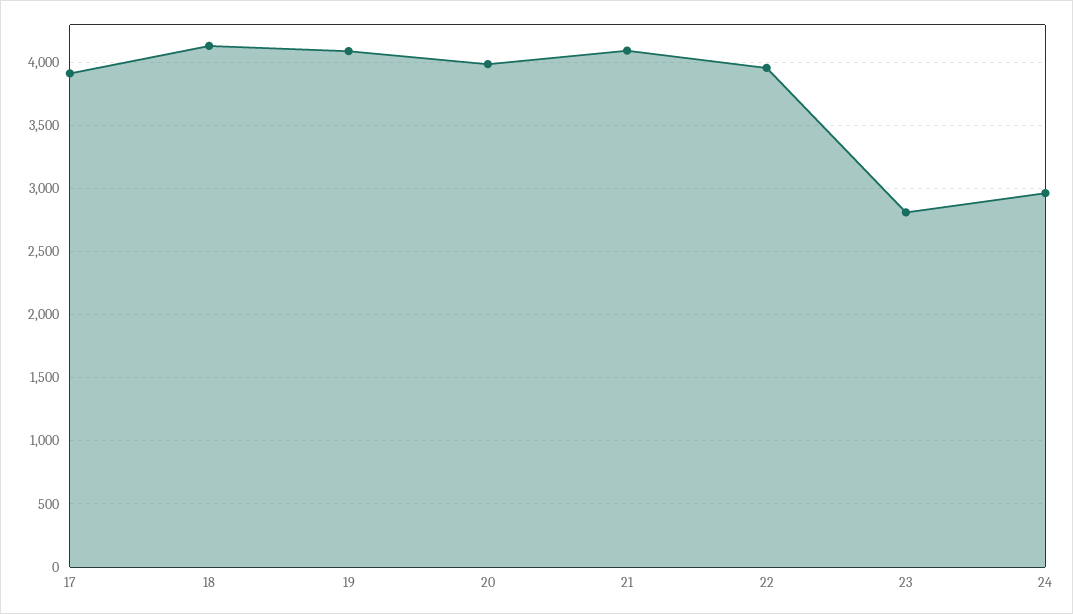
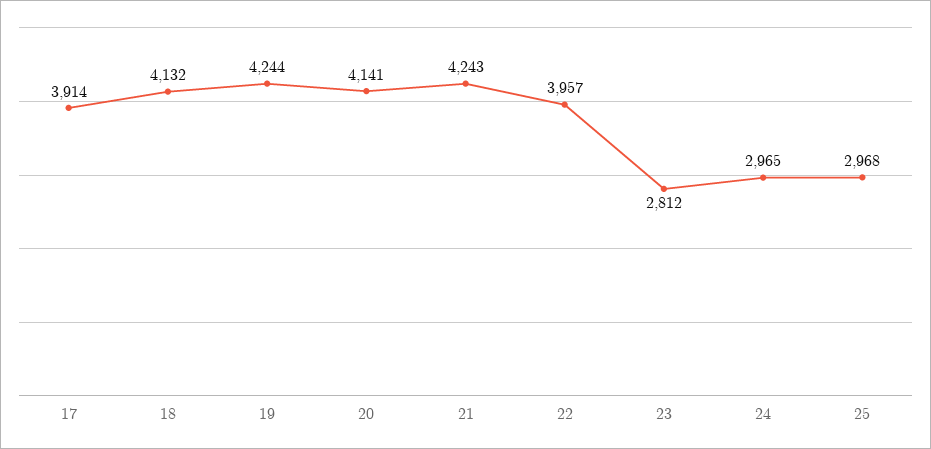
19: 4100 -> 4244
20: 4000 -> 4141
21: 4100 -> 4243
25: none -> 2968

